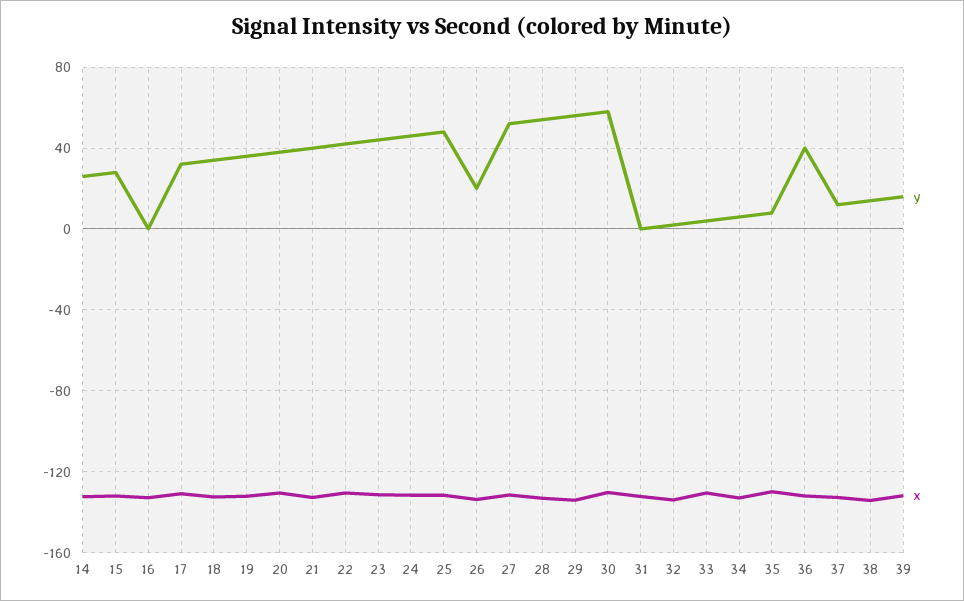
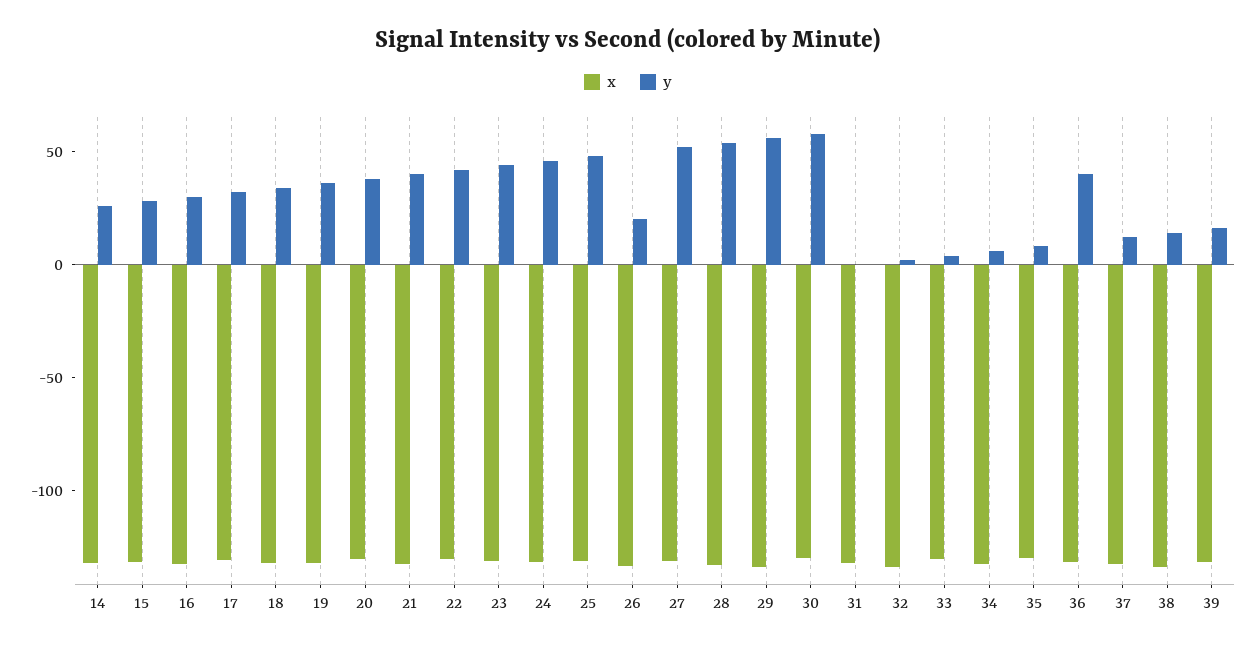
y, 16: 0 -> 30

